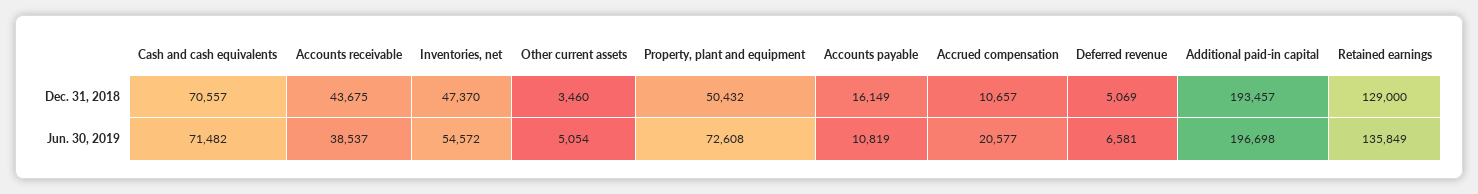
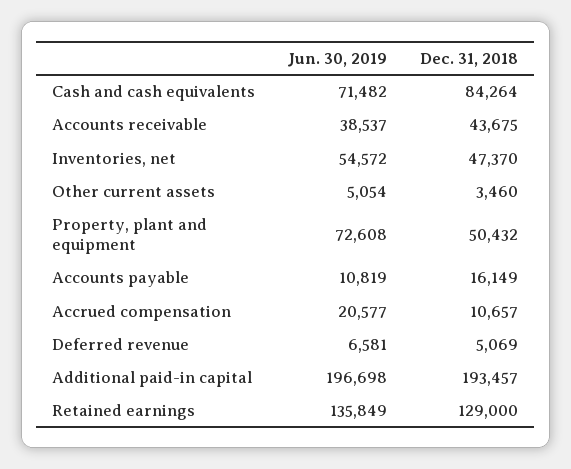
Cash and cash equivalents, Dec. 31, 2018: 70557 -> 84264

